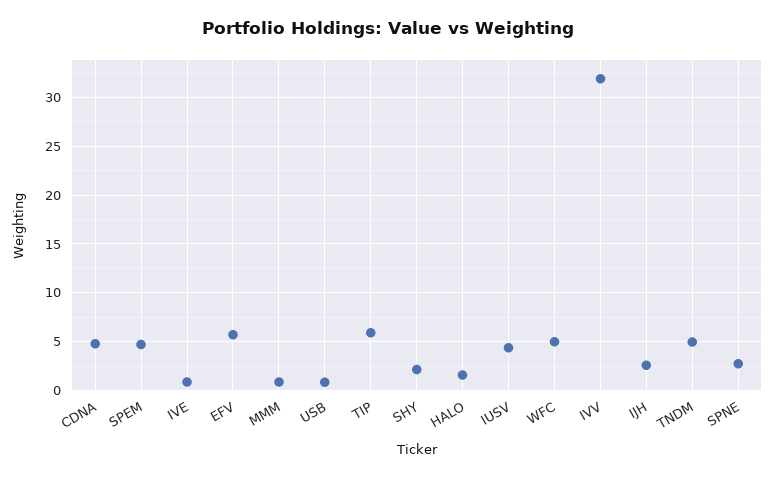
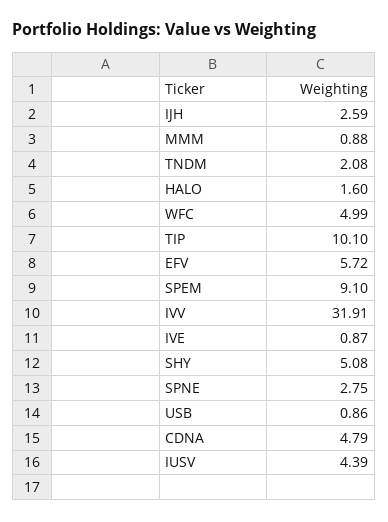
SPEM: 5 -> 9.1
TIP: 6 -> 10.1
SHY: 2 -> 5.08
TNDM: 5 -> 2.08

